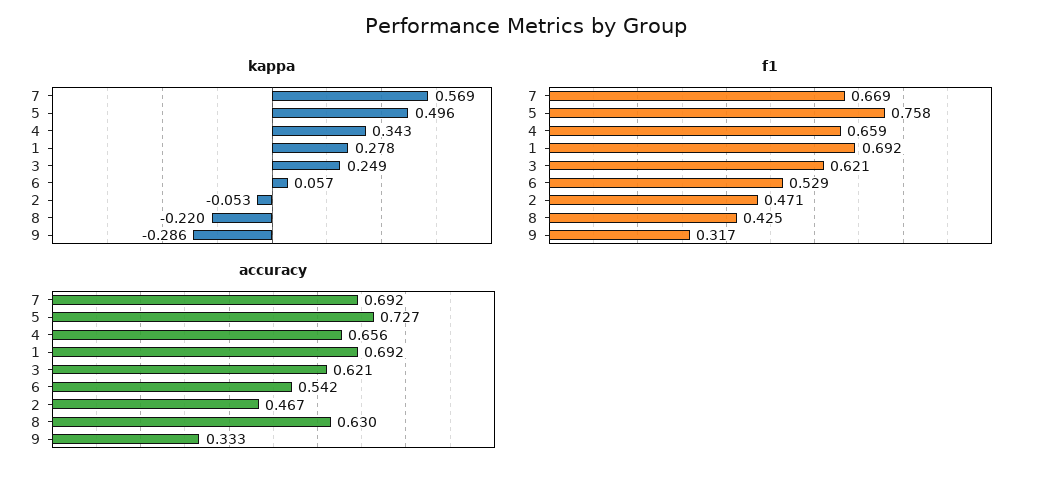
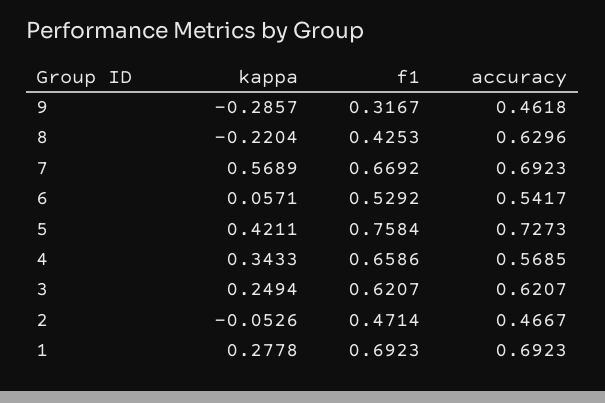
kappa, 5: 0.496 -> 0.4211
accuracy, 4: 0.656 -> 0.5685
accuracy, 9: 0.333 -> 0.4618

